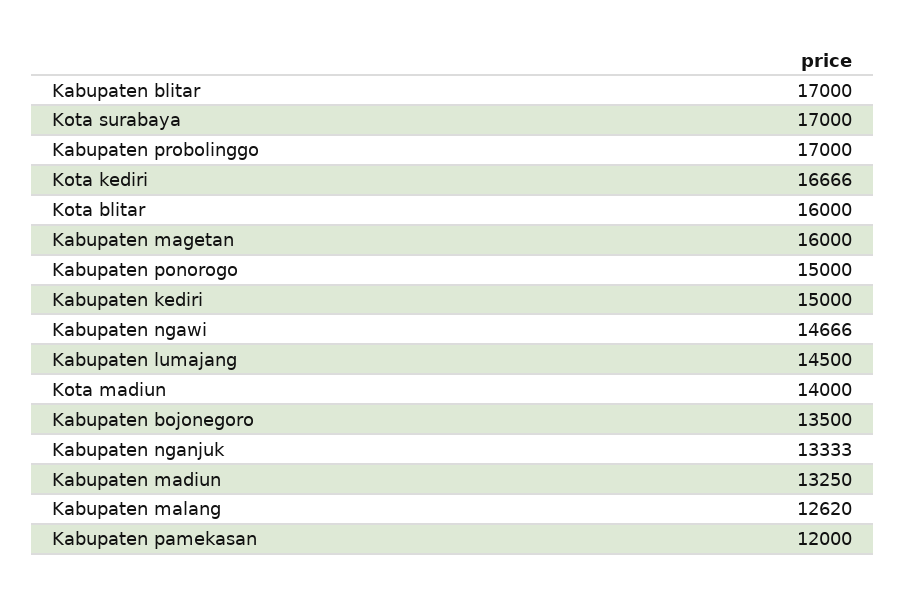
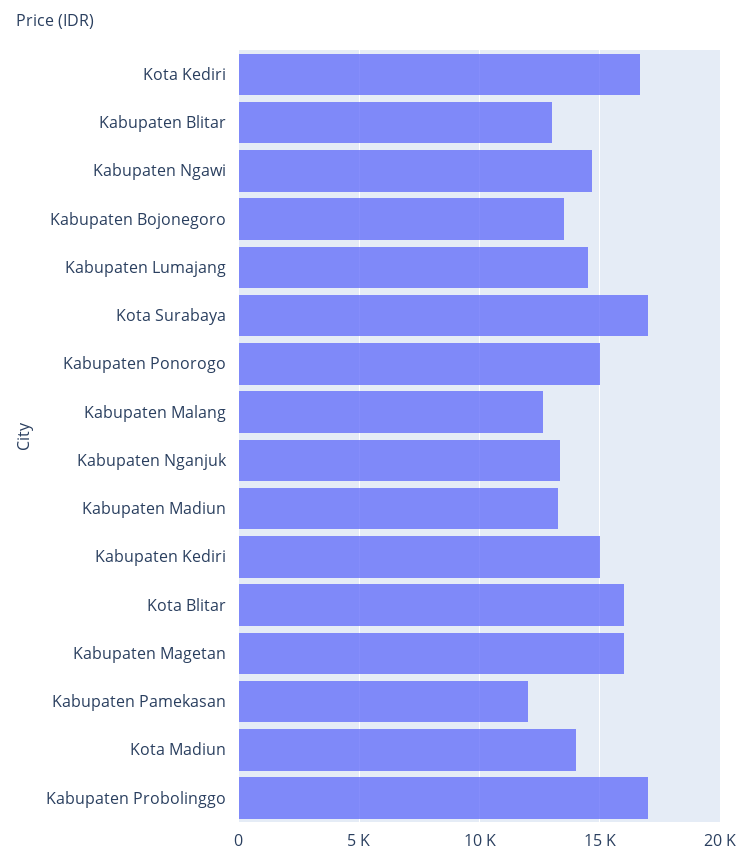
Kabupaten blitar: 17000 -> 13000

